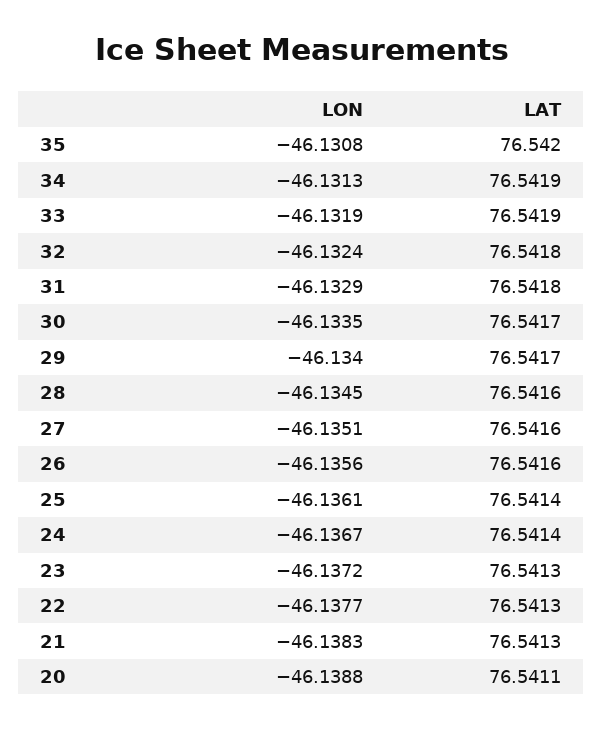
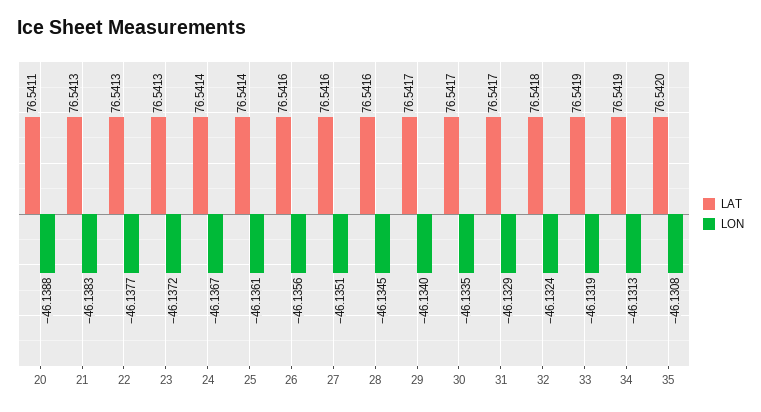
LAT, 31: 76.5418 -> 76.5417

